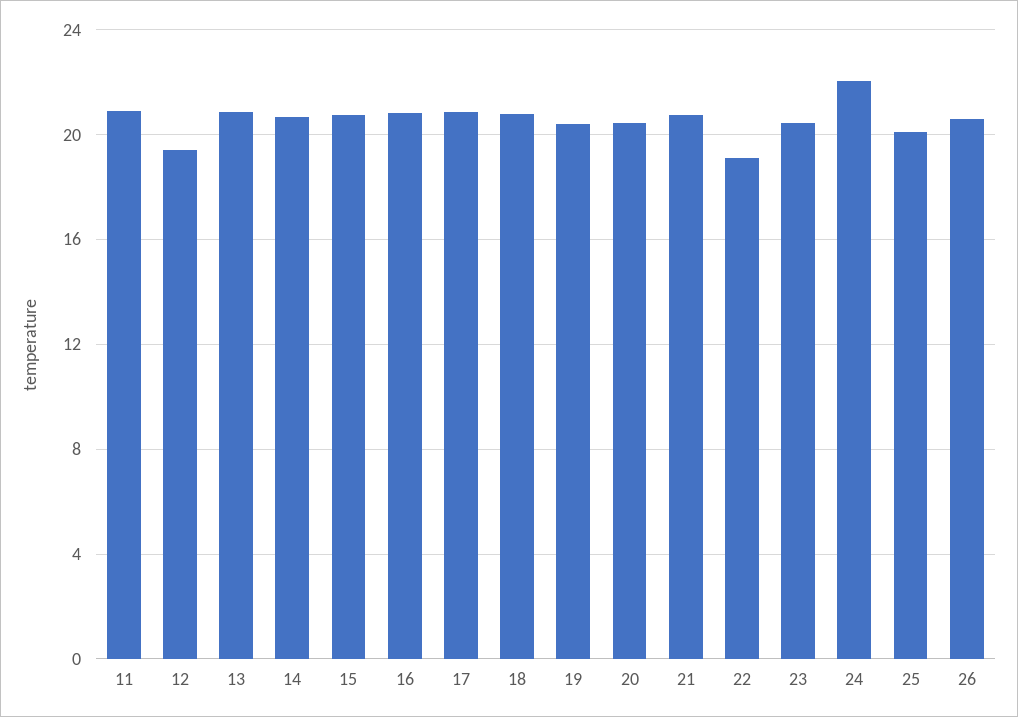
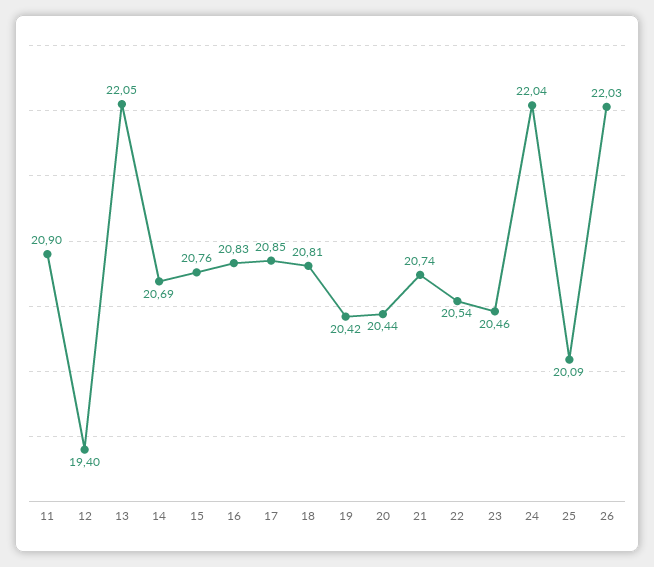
13: 21 -> 22.05
22: 19 -> 20.54
26: 20.5 -> 22.03

